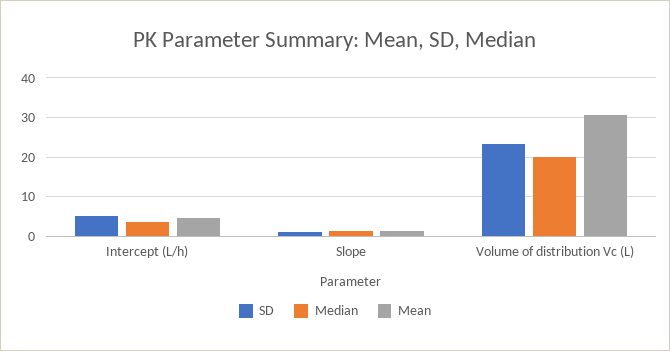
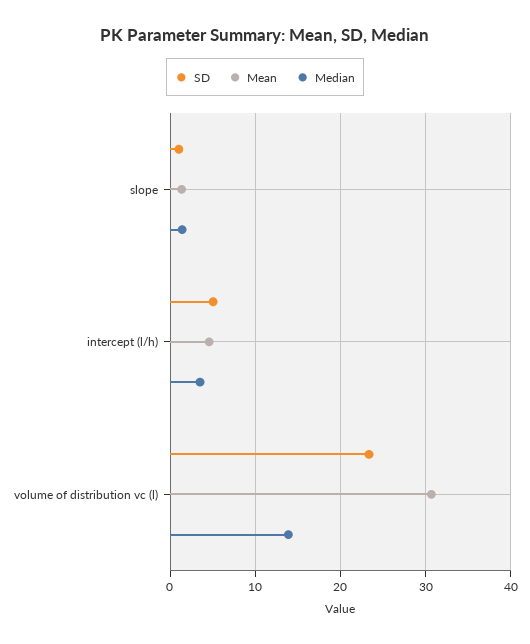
Median, Volume of distribution Vc (L): 20 -> 14

